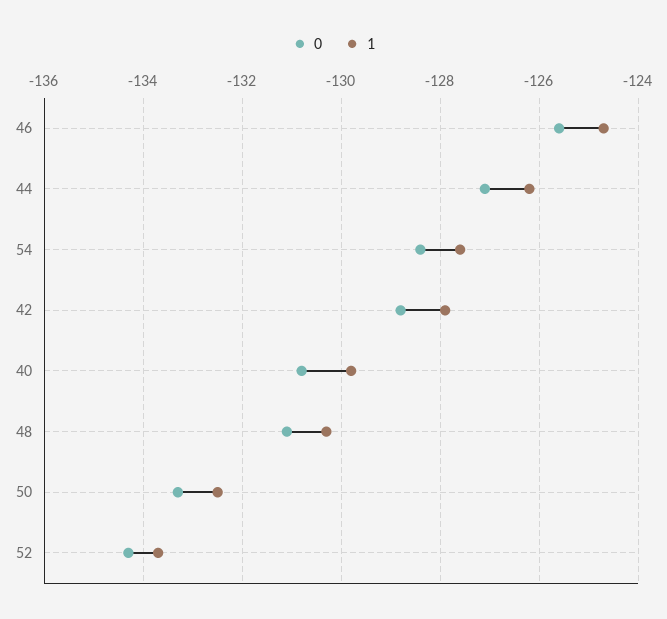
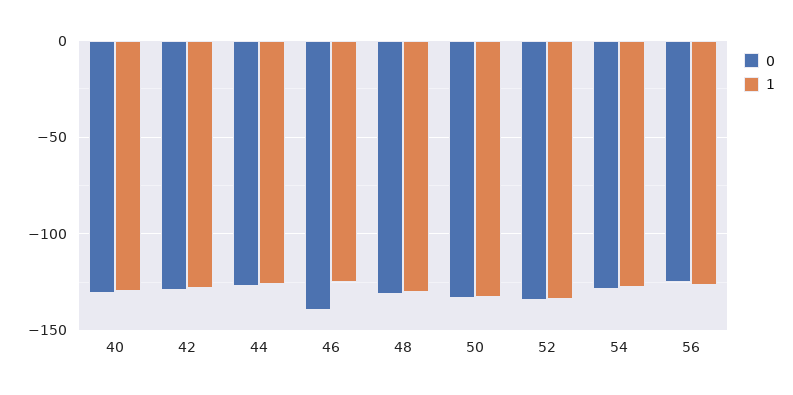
0, 46: -125.5 -> -140
0, 56: none -> -125
1, 56: none -> -125

